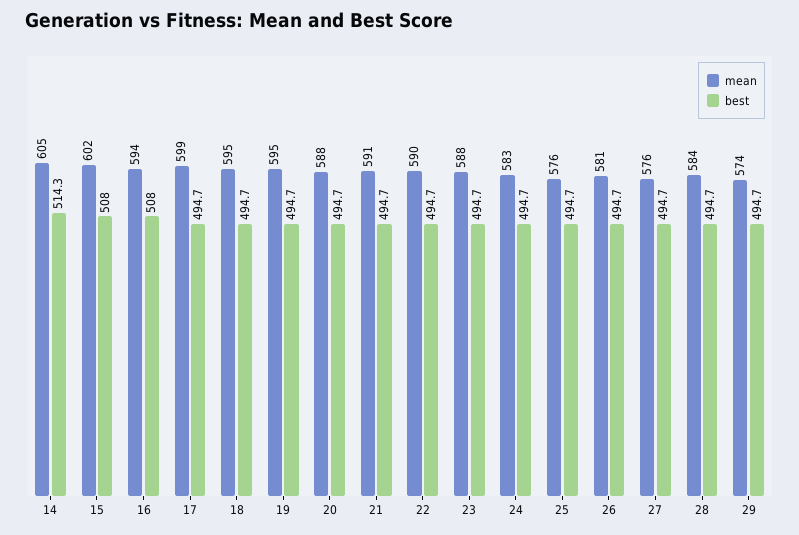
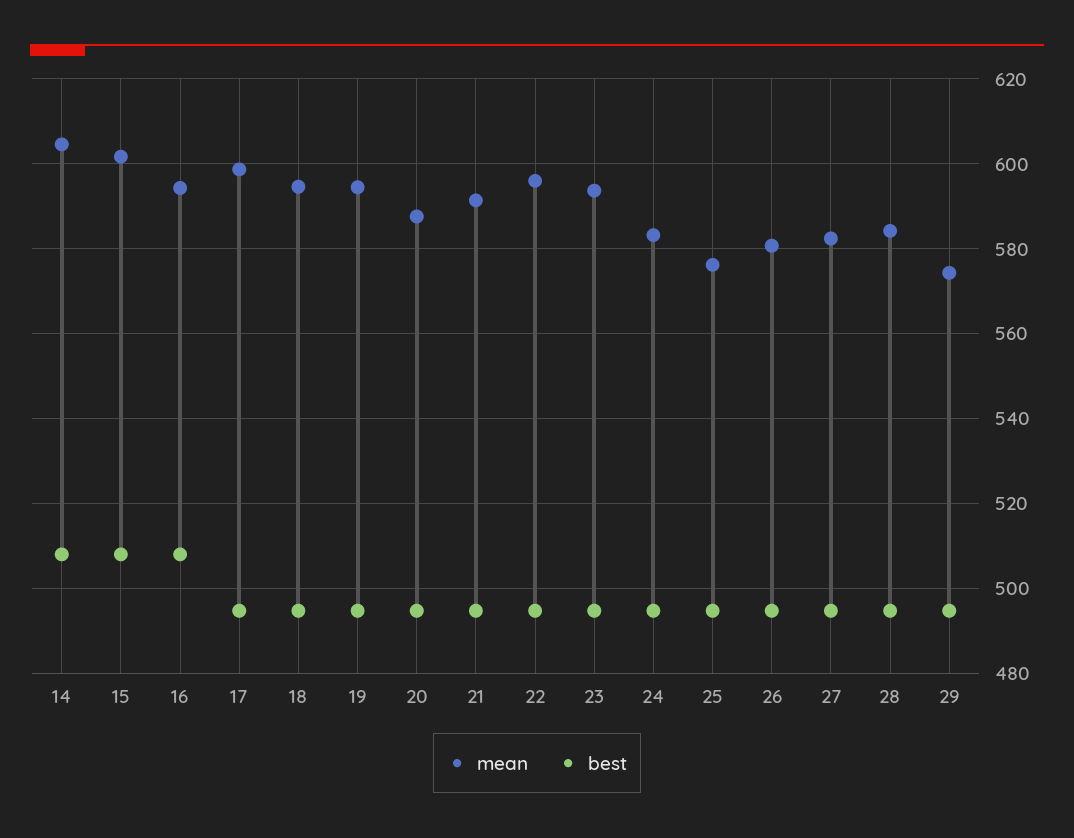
best, 14: 514.3 -> 508
mean, 22: 590 -> 596
mean, 23: 588 -> 594
mean, 27: 576 -> 582

